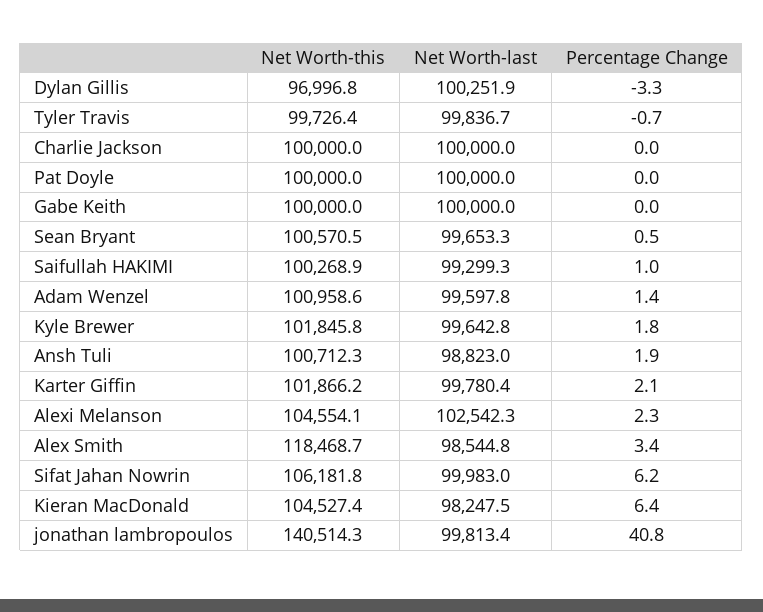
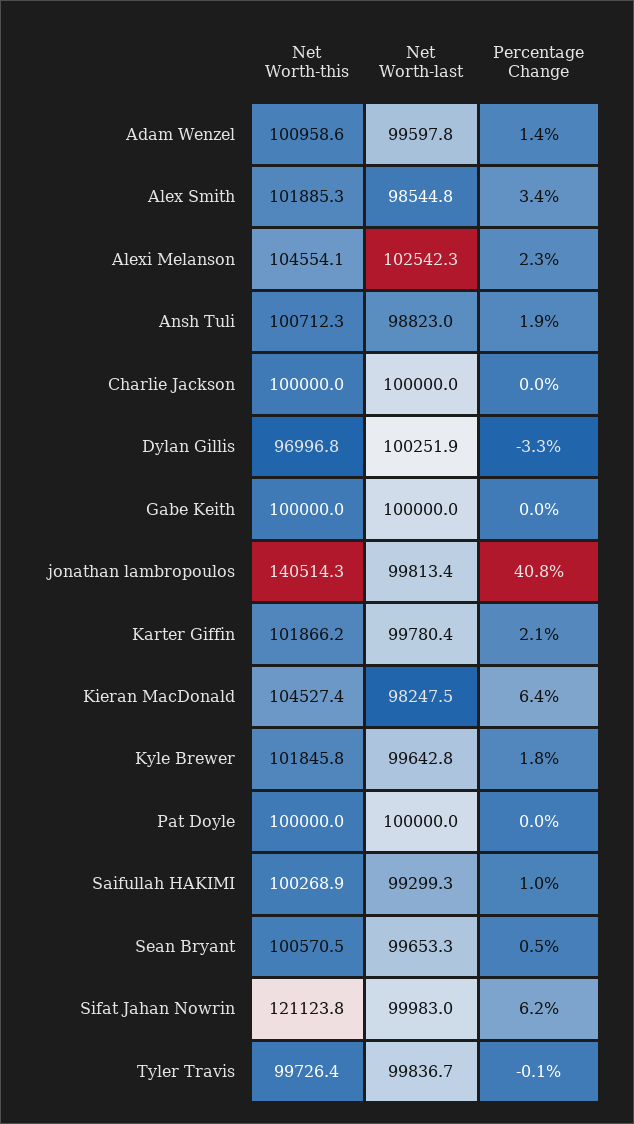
Percentage Change, Tyler Travis: -0.7 -> -0.1
Net Worth-this, Alex Smith: 118468.7 -> 101885.3
Net Worth-this, Sifat Jahan Nowrin: 106181.8 -> 121123.8

